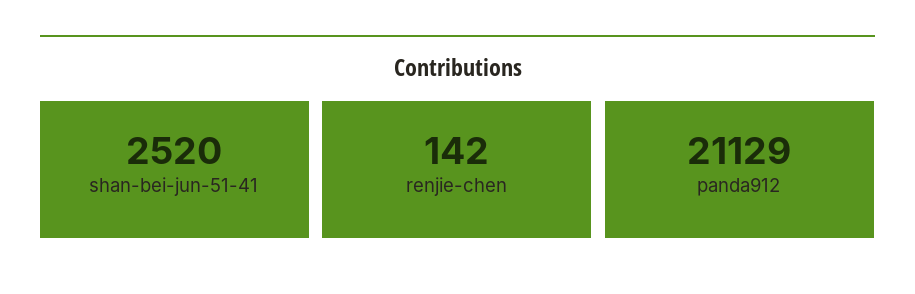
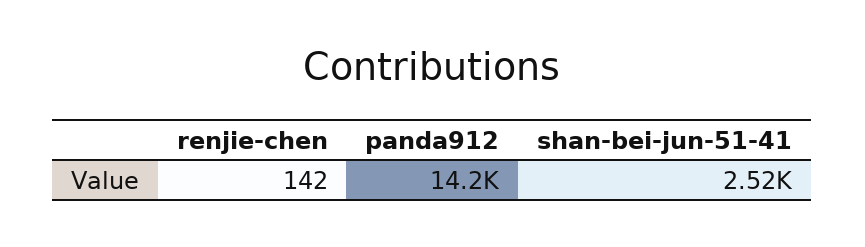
panda912: 21129 -> 14200

